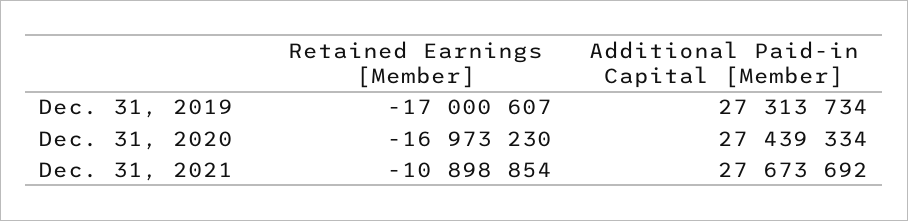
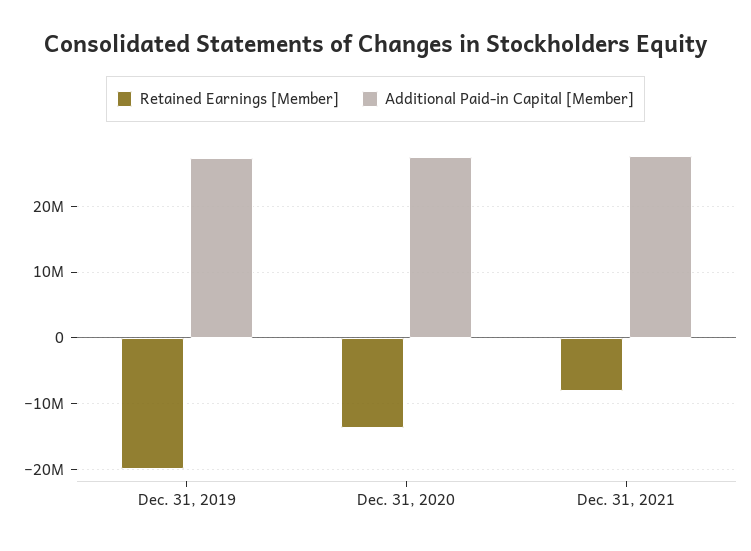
Retained Earnings [Member], Dec. 31, 2019: -17000607 -> -20000000
Retained Earnings [Member], Dec. 31, 2020: -16973230 -> -14000000
Retained Earnings [Member], Dec. 31, 2021: -10898854 -> -8000000

